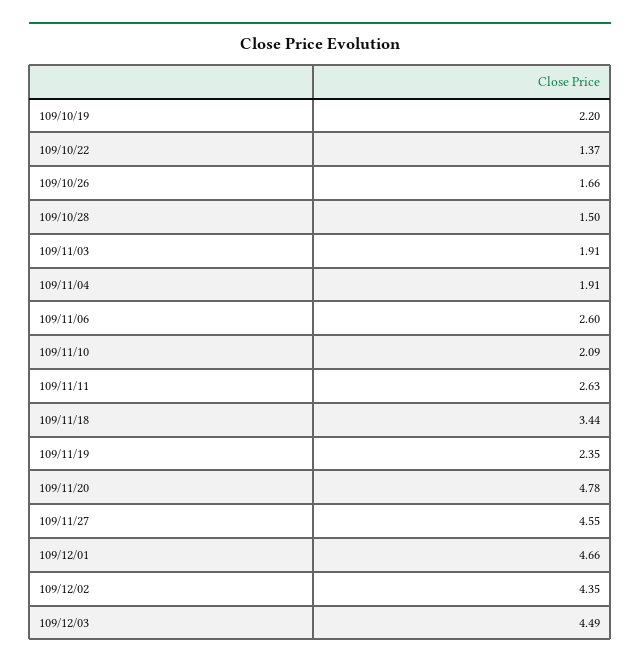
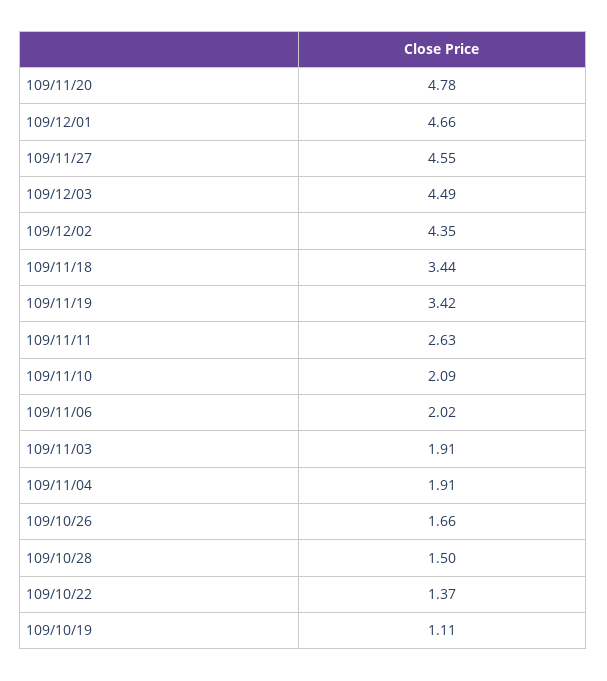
109/10/19: 2.2 -> 1.11
109/11/06: 2.6 -> 2.02
109/11/19: 2.35 -> 3.42

